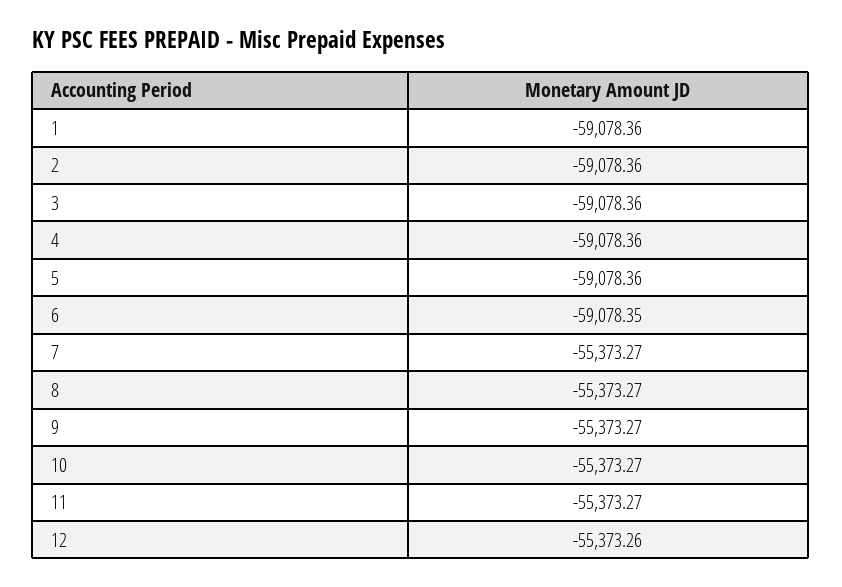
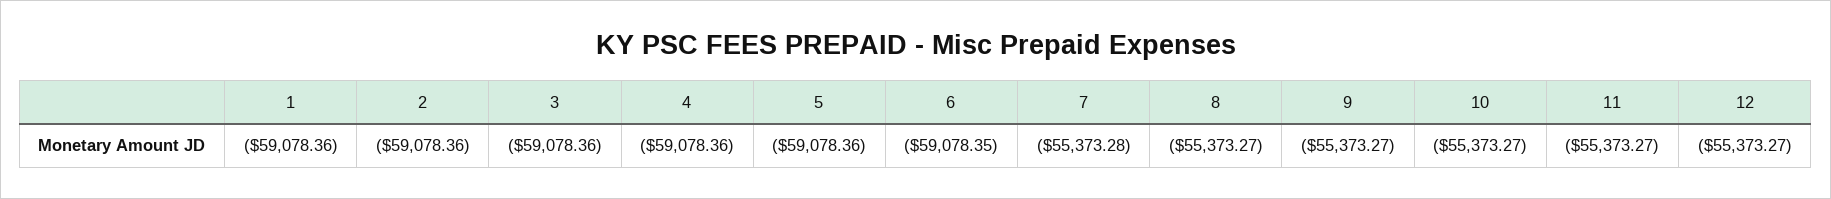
7: -55373.27 -> -55373.28
12: -55373.26 -> -55373.27

